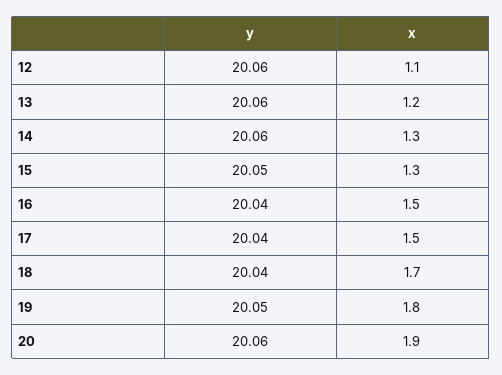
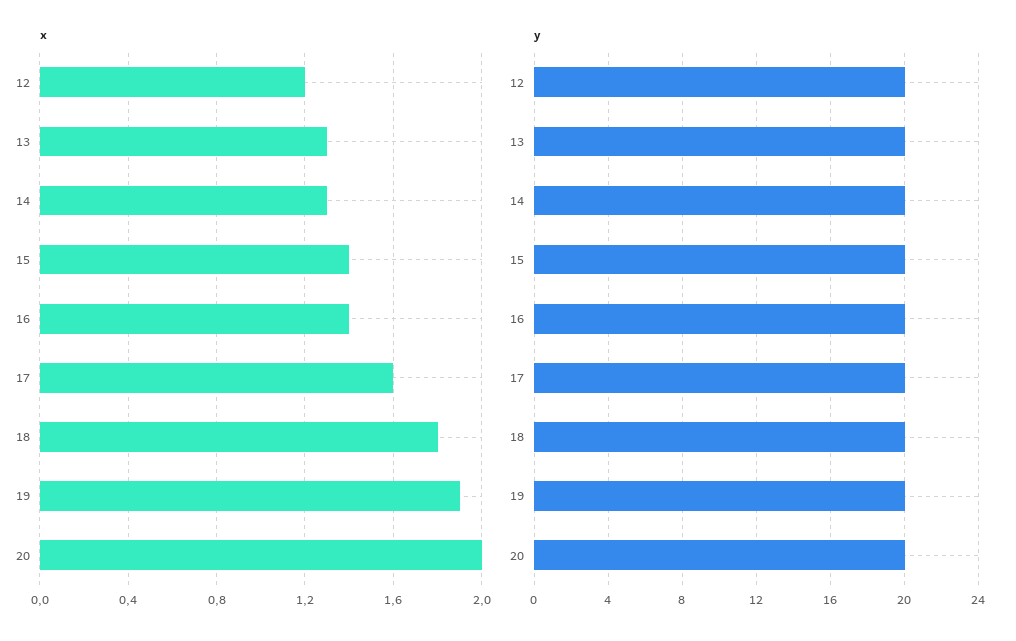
x, 12: 1.1 -> 1.2
x, 13: 1.2 -> 1.3
x, 15: 1.3 -> 1.4
x, 16: 1.5 -> 1.4
x, 17: 1.5 -> 1.6
x, 18: 1.7 -> 1.8
x, 19: 1.8 -> 1.9
x, 20: 1.9 -> 2

